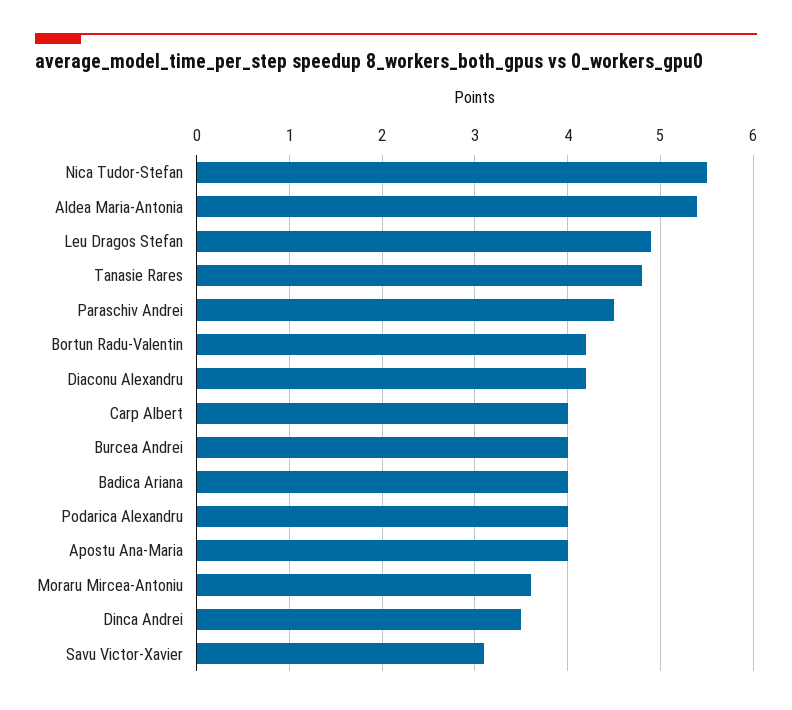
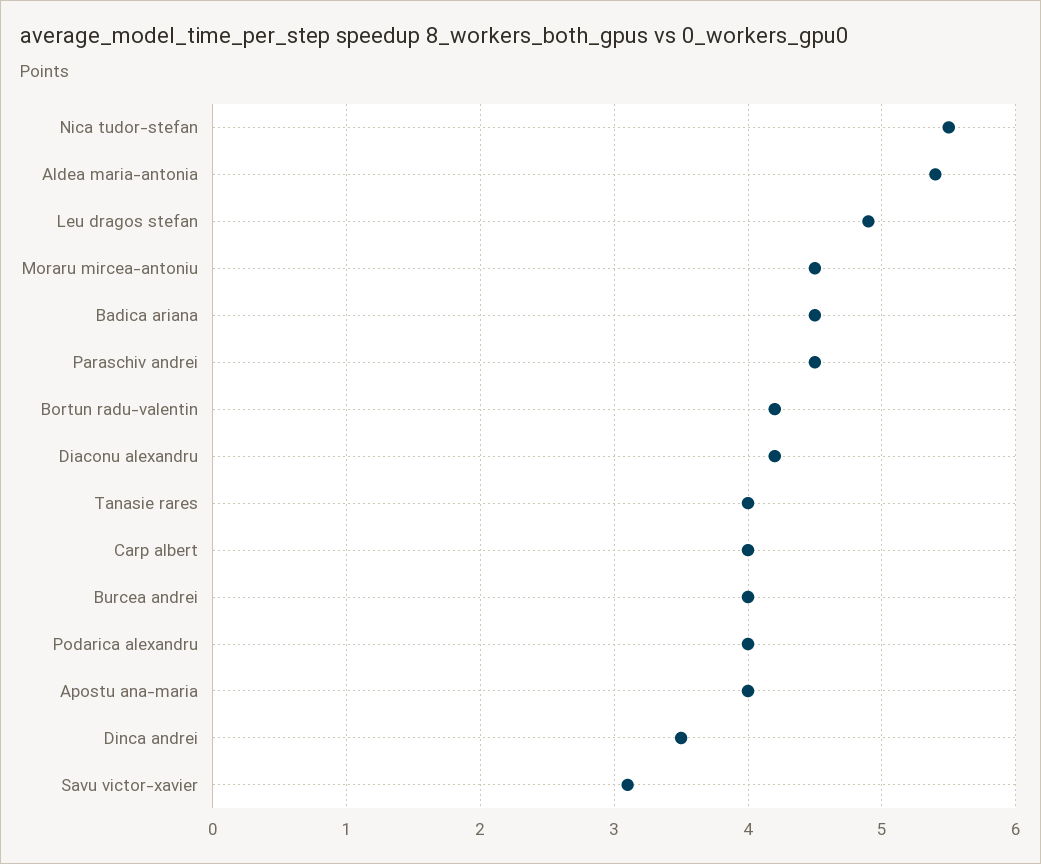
Tanasie Rares: 4.8 -> 4
Badica Ariana: 4 -> 4.5
Moraru Mircea-Antoniu: 3.6 -> 4.5

